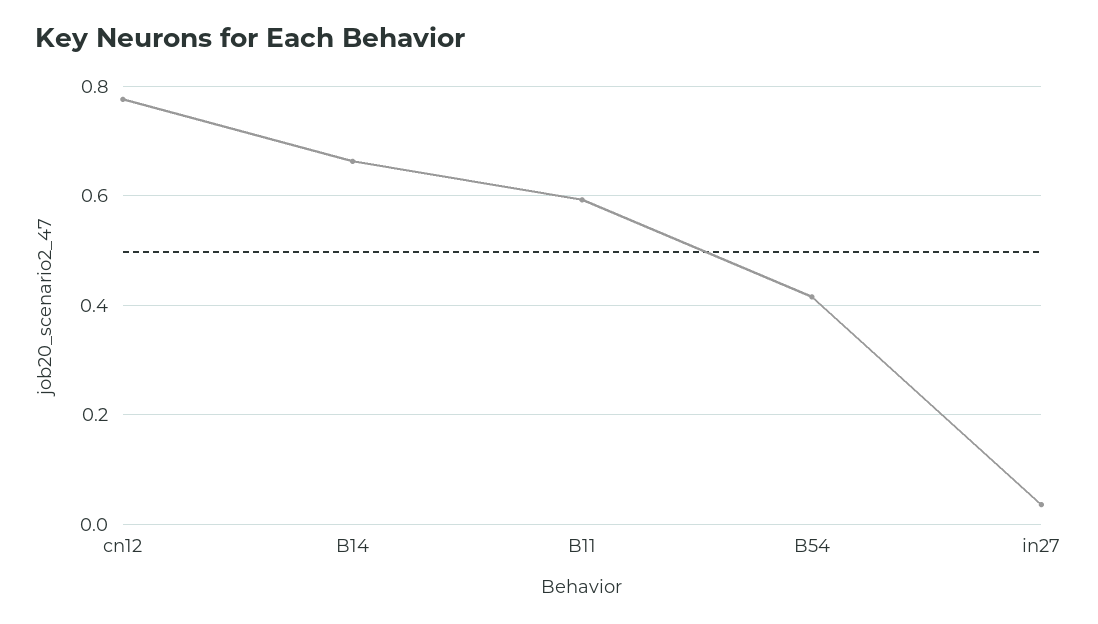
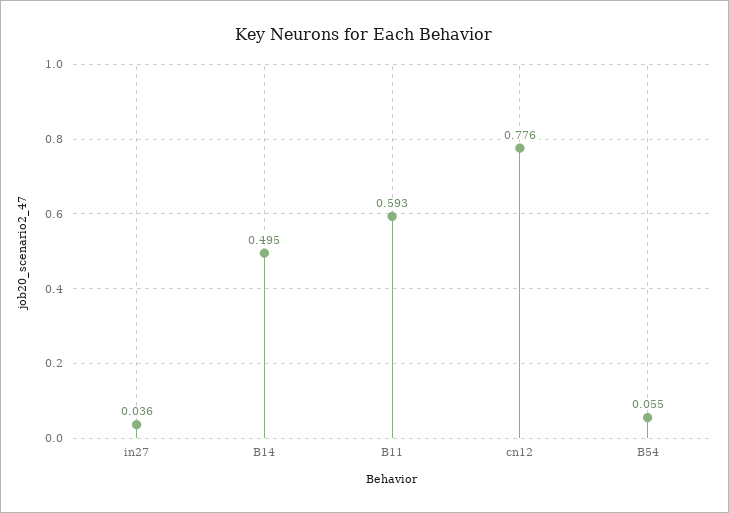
B14: 0.66 -> 0.495
B54: 0.42 -> 0.055

